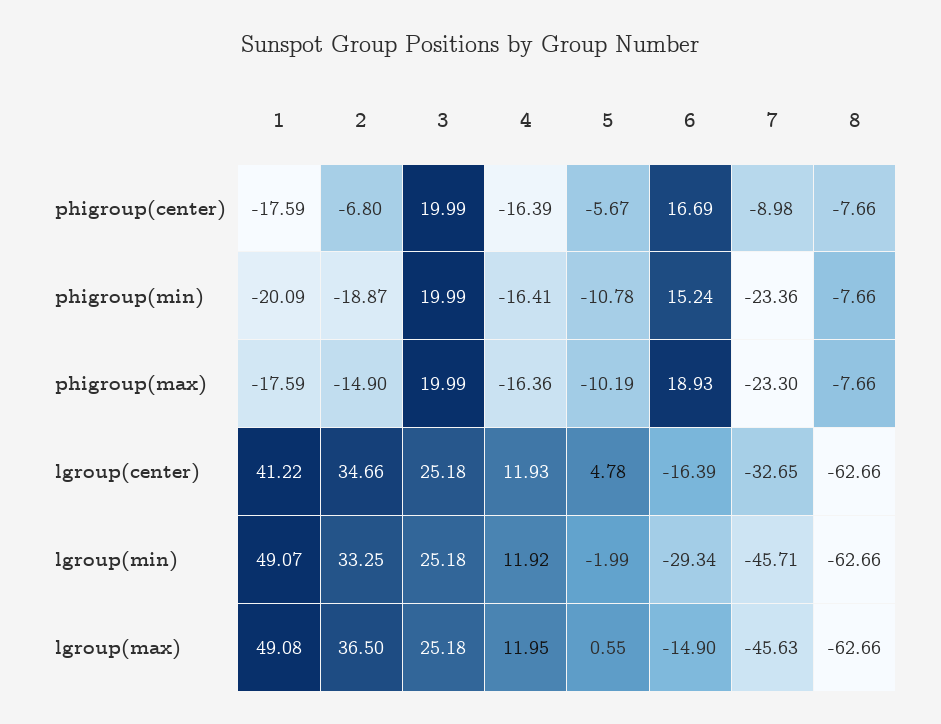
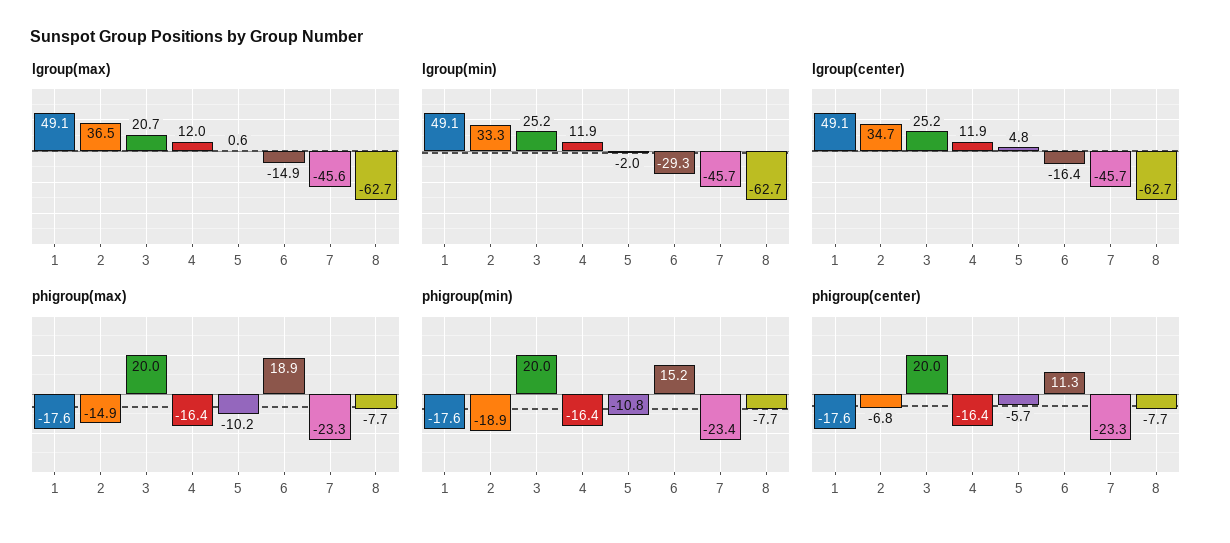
phigroup(center), 6: 16.69 -> 11.3
phigroup(center), 7: -8.98 -> -23.3
phigroup(min), 1: -20.09 -> -17.6
lgroup(center), 1: 41.22 -> 49.1
lgroup(center), 7: -32.65 -> -45.7
lgroup(max), 3: 25.18 -> 20.7

